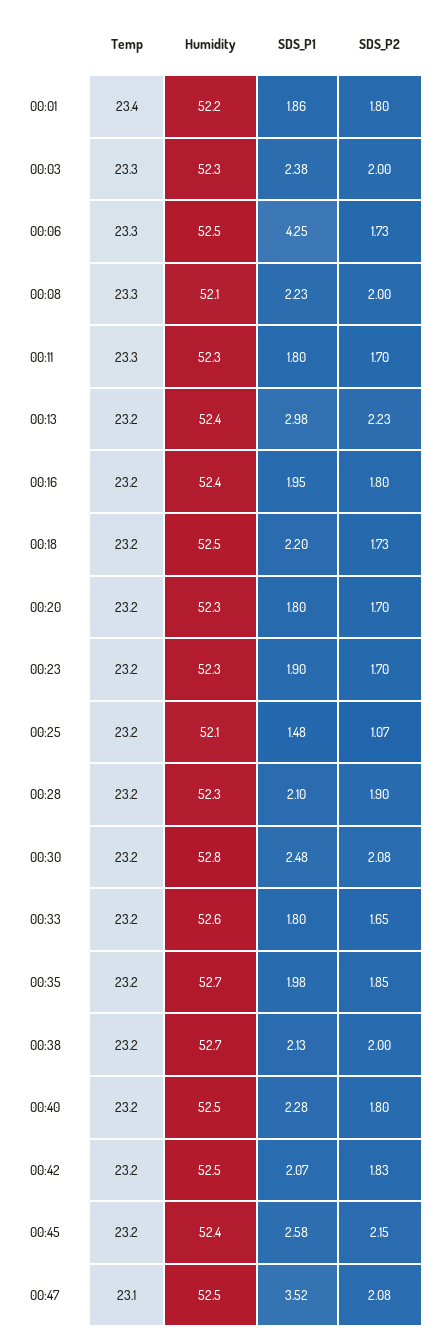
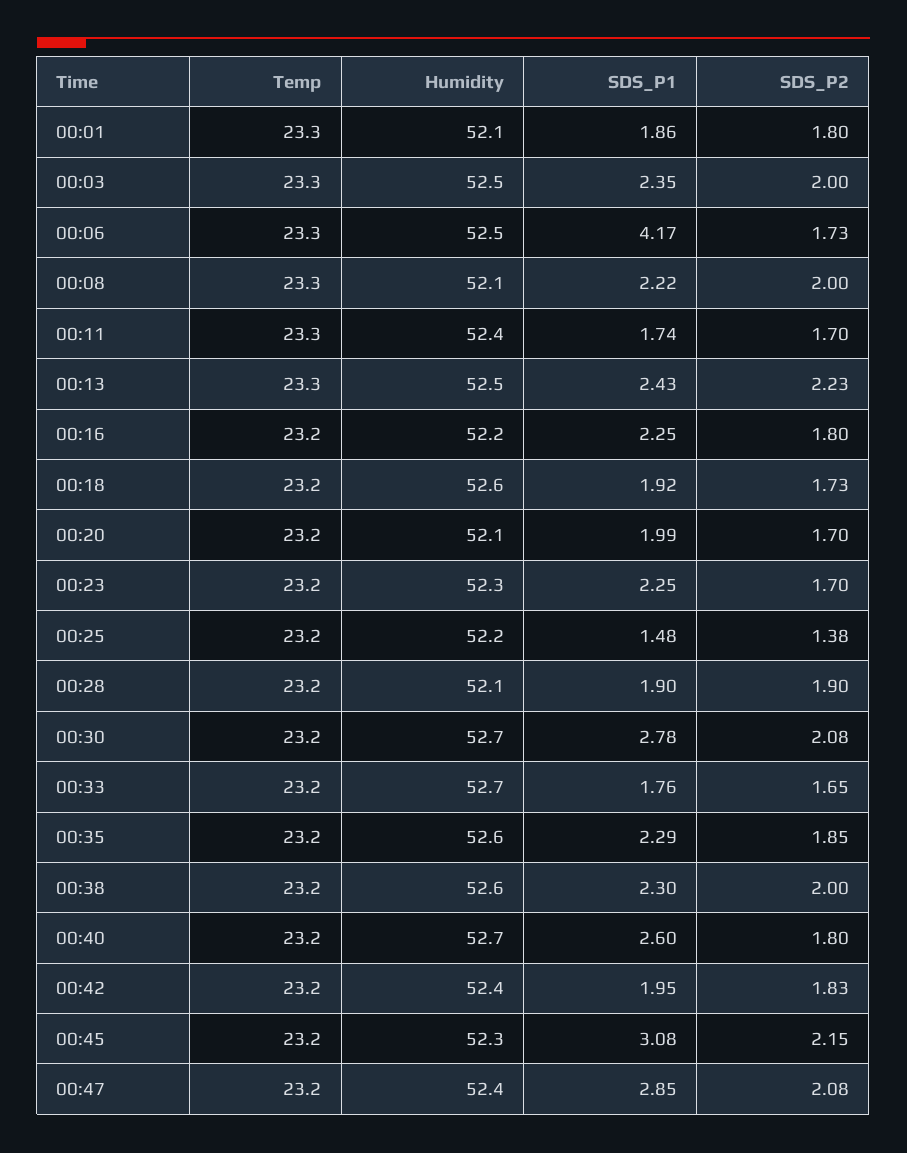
Temp, 00:01: 23.4 -> 23.3
Humidity, 00:01: 52.2 -> 52.1
Humidity, 00:03: 52.3 -> 52.5
SDS_P1, 00:03: 2.38 -> 2.35
SDS_P1, 00:06: 4.25 -> 4.17
SDS_P1, 00:08: 2.23 -> 2.22
Humidity, 00:11: 52.3 -> 52.4
SDS_P1, 00:11: 1.8 -> 1.74
Temp, 00:13: 23.2 -> 23.3
Humidity, 00:13: 52.4 -> 52.5
SDS_P1, 00:13: 2.98 -> 2.43
Humidity, 00:16: 52.4 -> 52.2
SDS_P1, 00:16: 1.95 -> 2.25
Humidity, 00:18: 52.5 -> 52.6
SDS_P1, 00:18: 2.2 -> 1.92
Humidity, 00:20: 52.3 -> 52.1
SDS_P1, 00:20: 1.8 -> 1.99
SDS_P1, 00:23: 1.9 -> 2.25
Humidity, 00:25: 52.1 -> 52.2
SDS_P2, 00:25: 1.07 -> 1.38
Humidity, 00:28: 52.3 -> 52.1
SDS_P1, 00:28: 2.1 -> 1.9
Humidity, 00:30: 52.8 -> 52.7
SDS_P1, 00:30: 2.48 -> 2.78
Humidity, 00:33: 52.6 -> 52.7
SDS_P1, 00:33: 1.8 -> 1.76
Humidity, 00:35: 52.7 -> 52.6
SDS_P1, 00:35: 1.98 -> 2.29
Humidity, 00:38: 52.7 -> 52.6
SDS_P1, 00:38: 2.13 -> 2.3
Humidity, 00:40: 52.5 -> 52.7
SDS_P1, 00:40: 2.28 -> 2.6
Humidity, 00:42: 52.5 -> 52.4
SDS_P1, 00:42: 2.07 -> 1.95
Humidity, 00:45: 52.4 -> 52.3
SDS_P1, 00:45: 2.58 -> 3.08
Temp, 00:47: 23.1 -> 23.2
Humidity, 00:47: 52.5 -> 52.4
SDS_P1, 00:47: 3.52 -> 2.85

